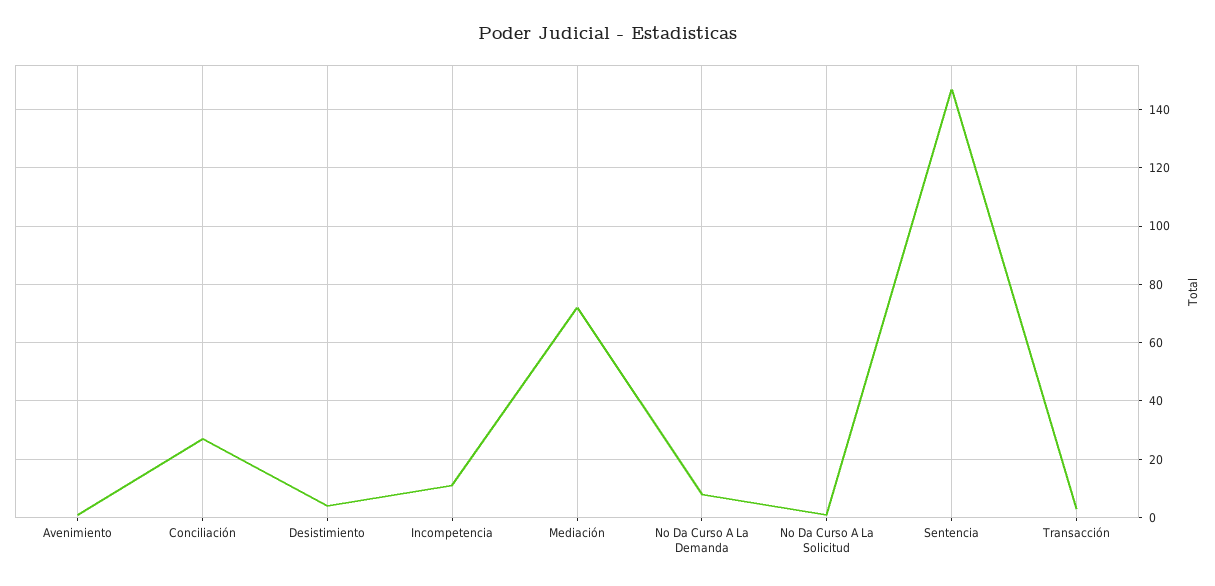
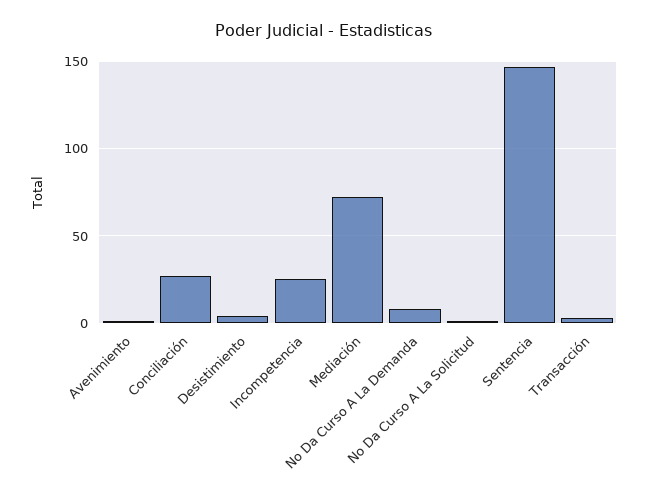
Incompetencia: 10 -> 25

